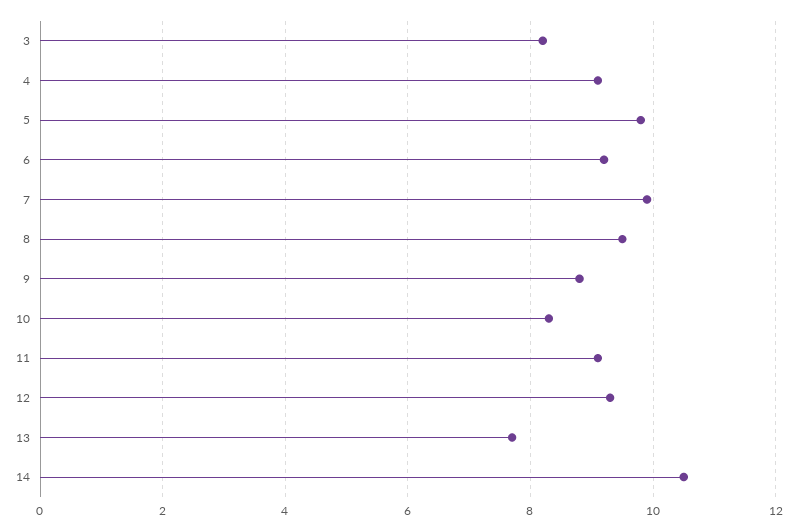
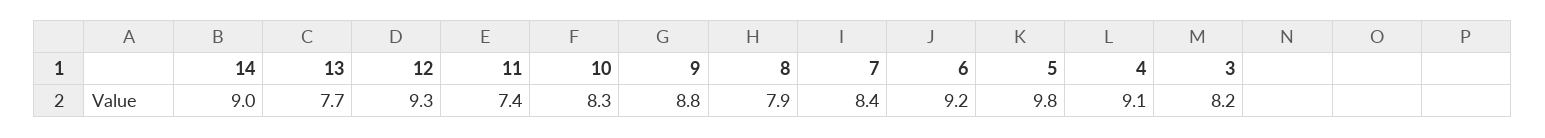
7: 10 -> 8.4
8: 9.5 -> 7.9
11: 9 -> 7.4
14: 10.5 -> 9

